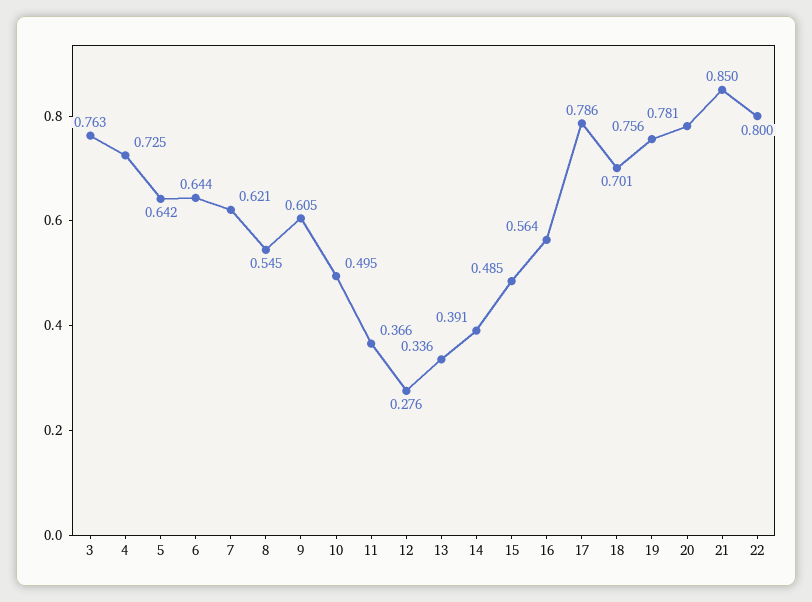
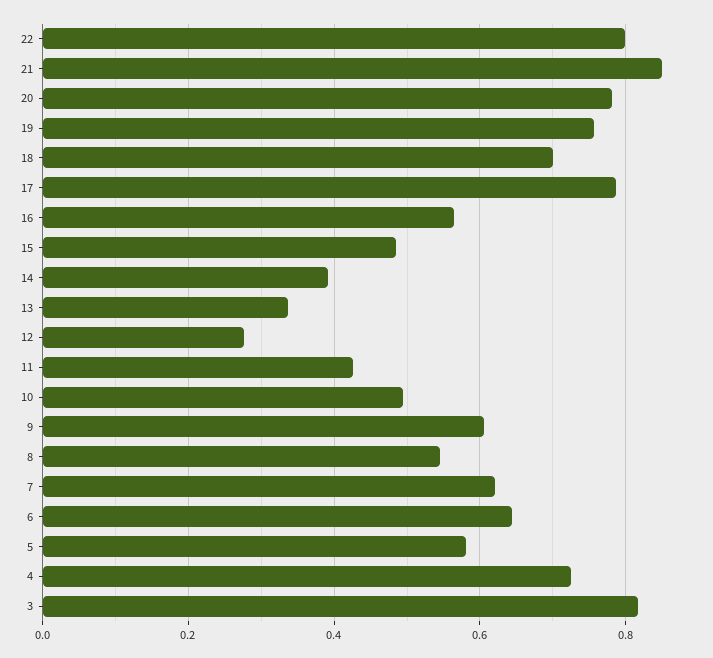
3: 0.763 -> 0.82
5: 0.642 -> 0.58
11: 0.366 -> 0.42

